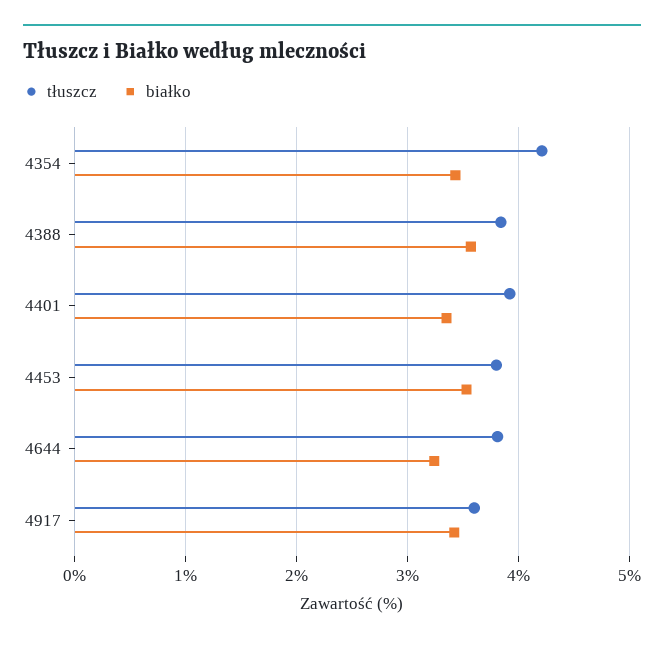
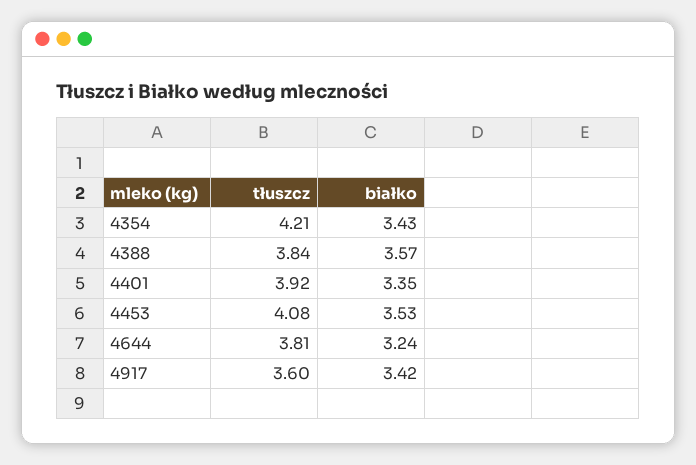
tłuszcz, 4453: 3.8 -> 4.08

